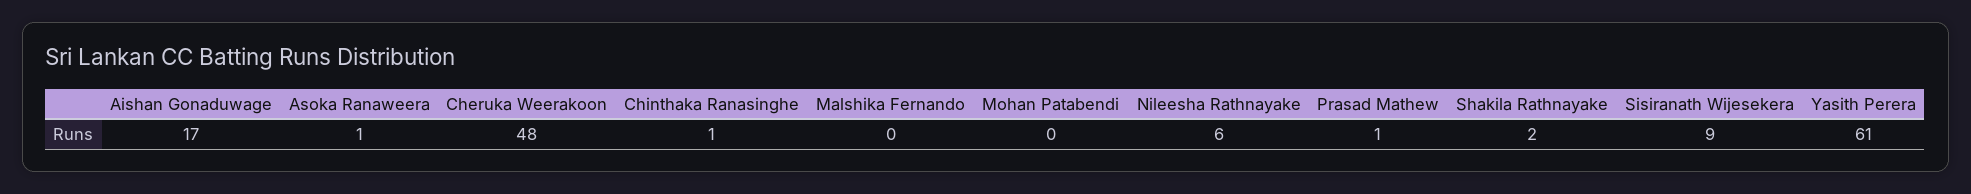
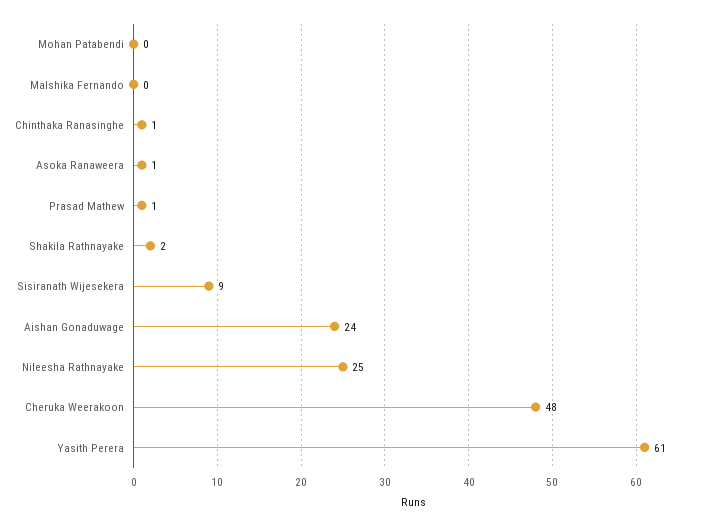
Aishan Gonaduwage: 17 -> 24
Nileesha Rathnayake: 6 -> 25

